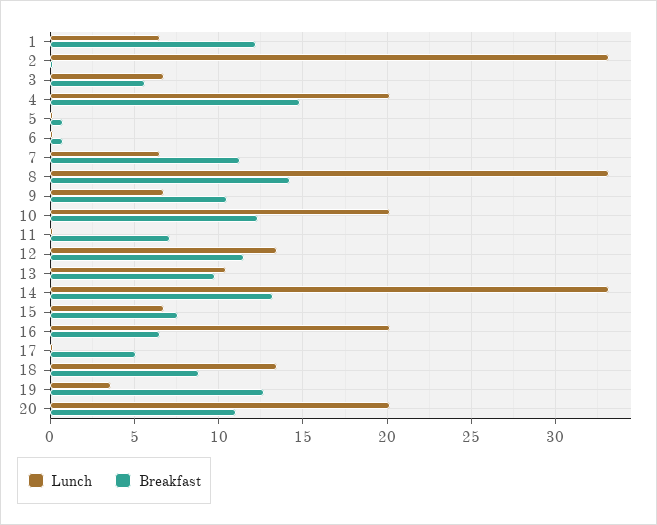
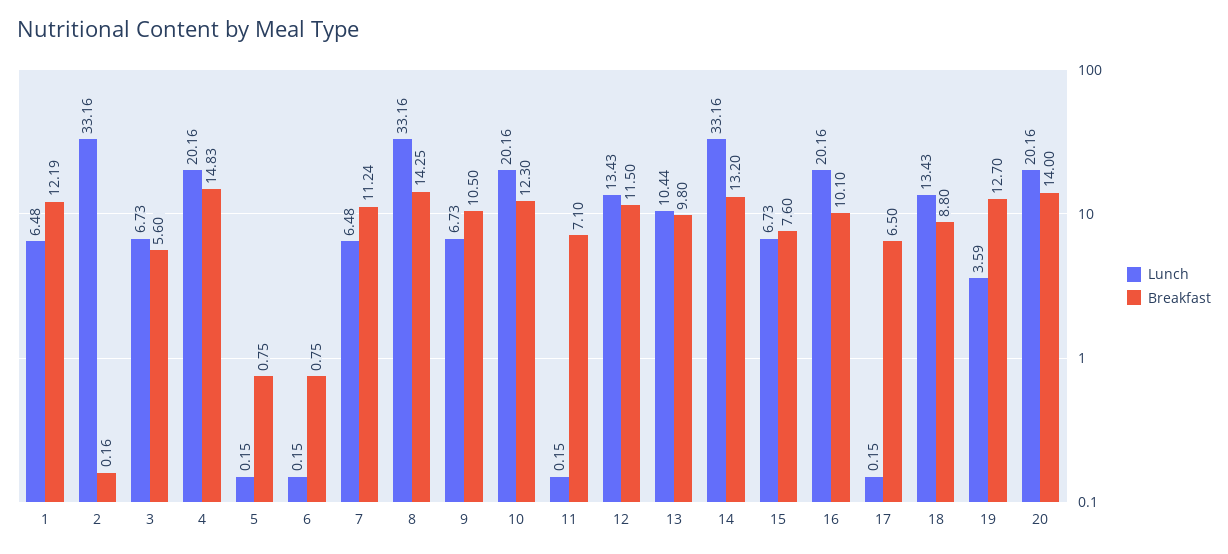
Breakfast, 16: 6.5 -> 10.1
Breakfast, 17: 5 -> 6.5
Breakfast, 20: 11 -> 14

